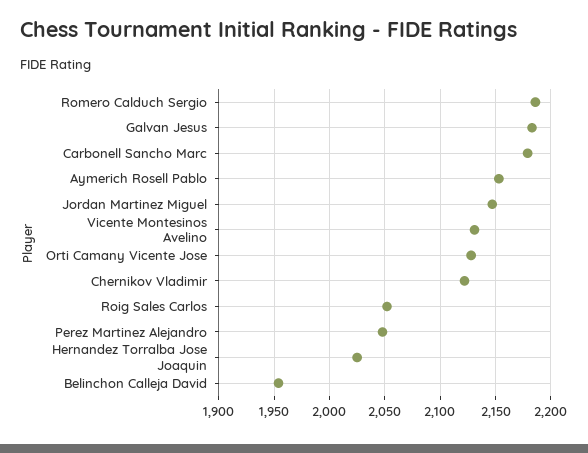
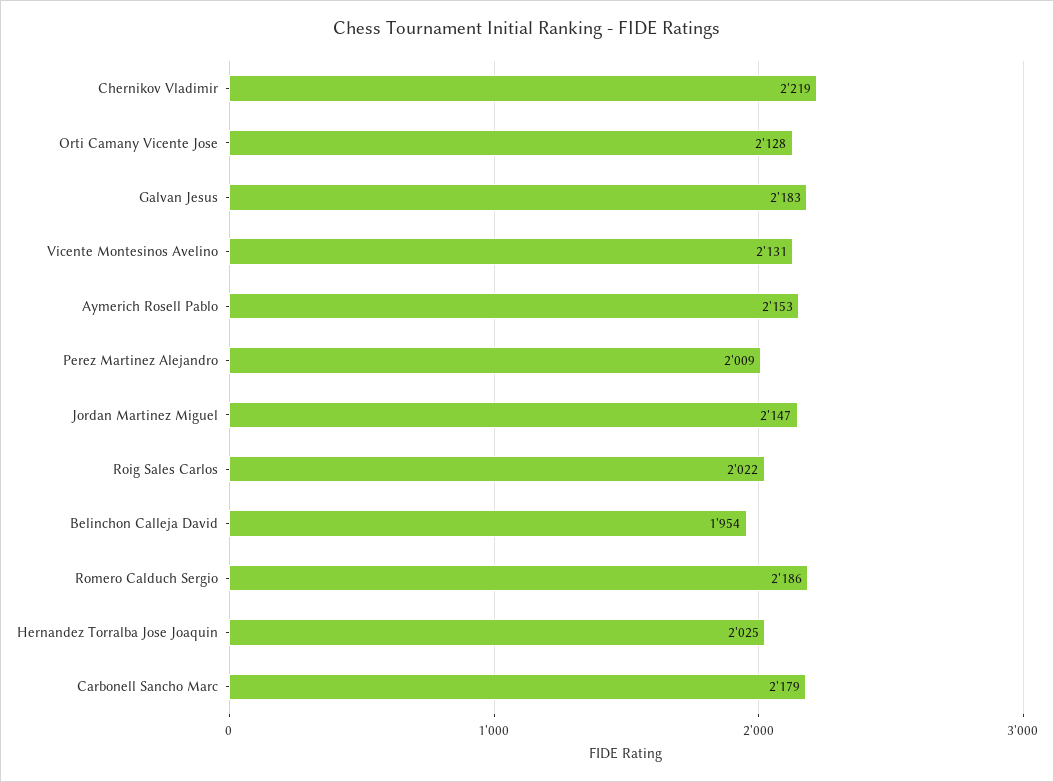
Chernikov Vladimir: 2120 -> 2219
Roig Sales Carlos: 2050 -> 2022
Perez Martinez Alejandro: 2050 -> 2009

